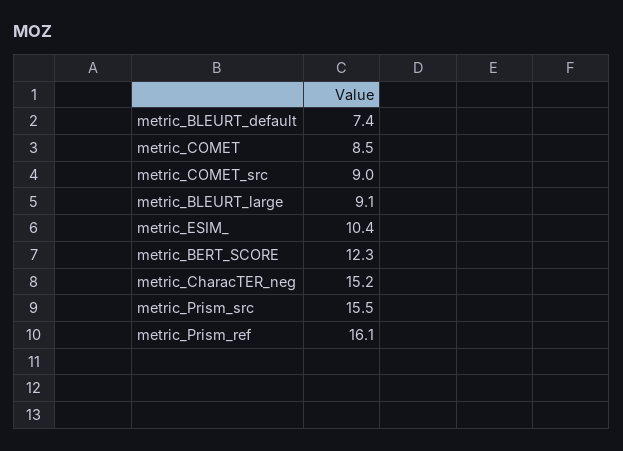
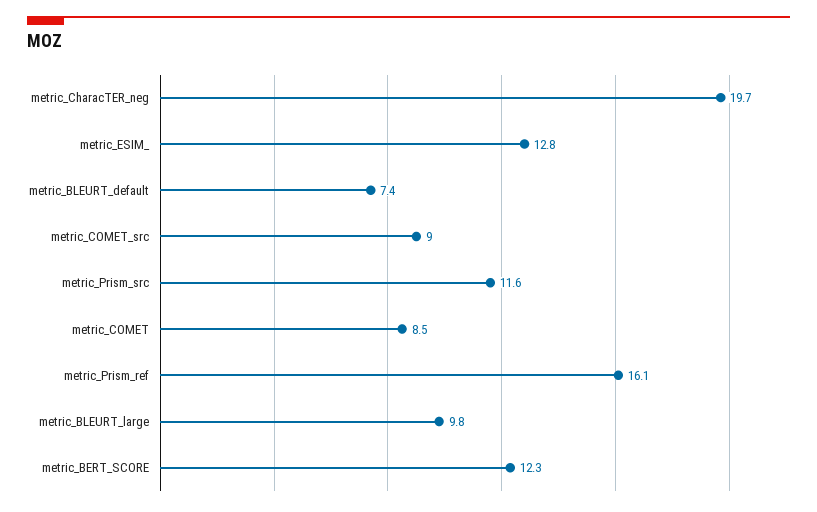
metric_BLEURT_large: 9.1 -> 9.8
metric_ESIM_: 10.4 -> 12.8
metric_CharacTER_neg: 15.2 -> 19.7
metric_Prism_src: 15.5 -> 11.6

